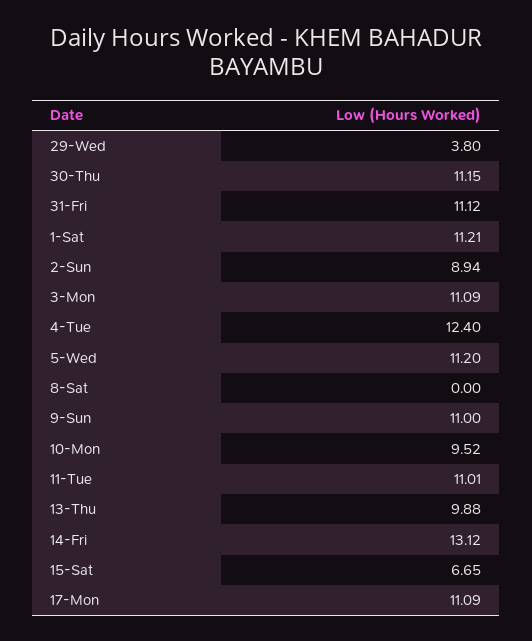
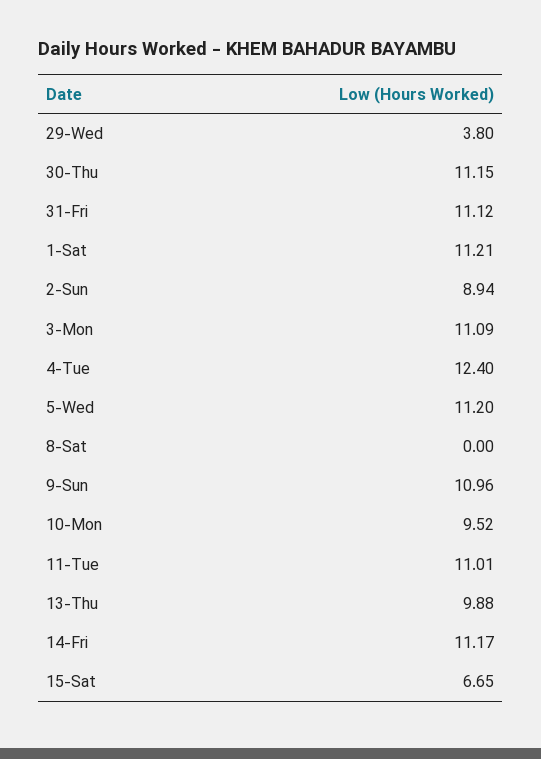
9-Sun: 11 -> 10.96
14-Fri: 13.12 -> 11.17
17-Mon: 11.09 -> none

